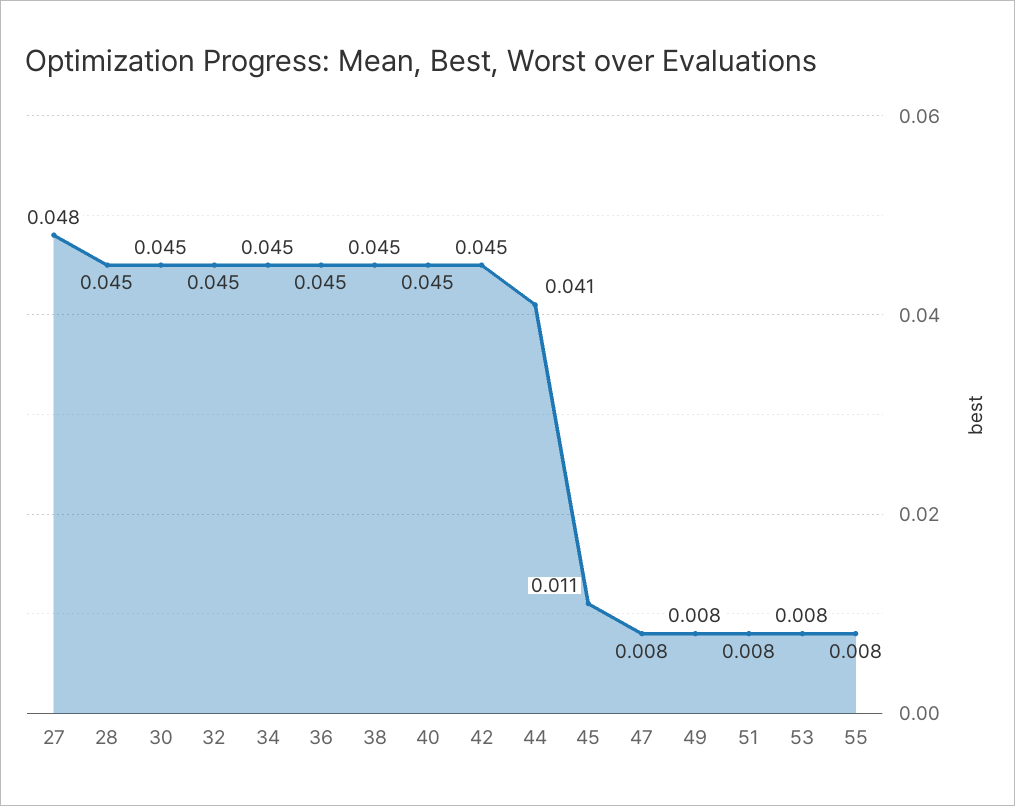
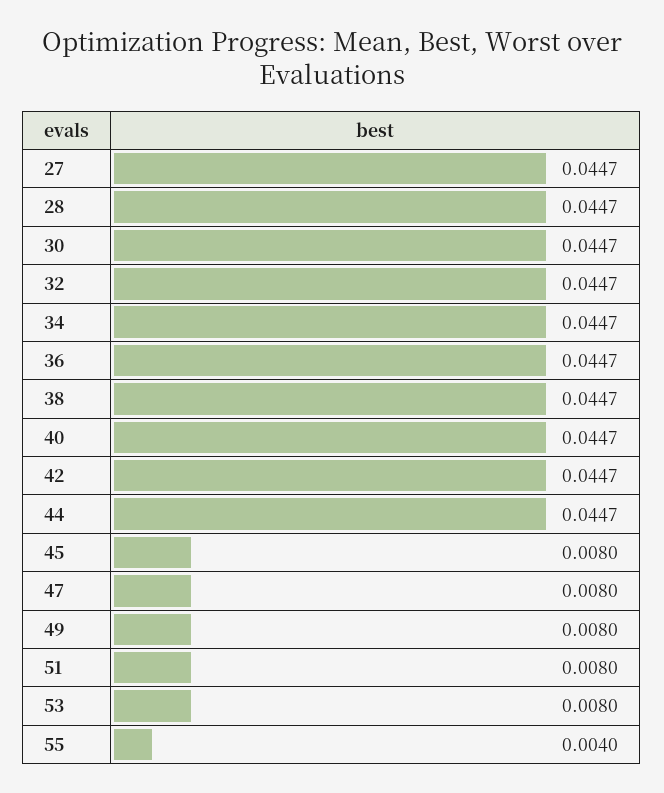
27: 0.048 -> 0.0447
44: 0.041 -> 0.0447
45: 0.011 -> 0.008
55: 0.008 -> 0.004

